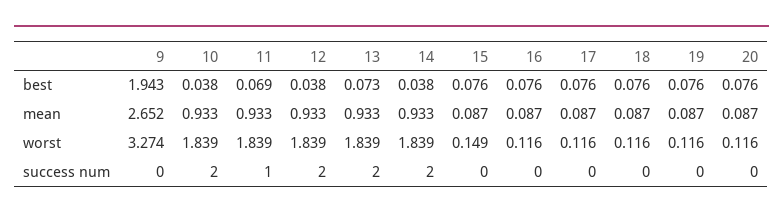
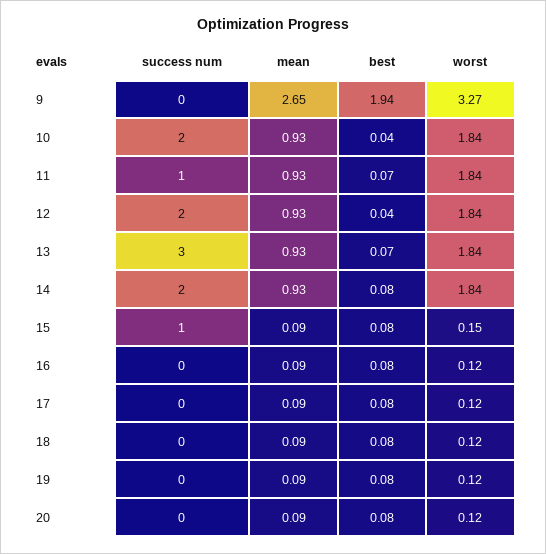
14, best: 0.038 -> 0.08
13, success num: 2 -> 3
15, success num: 0 -> 1

